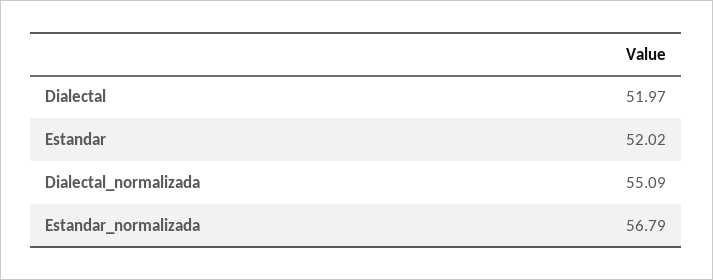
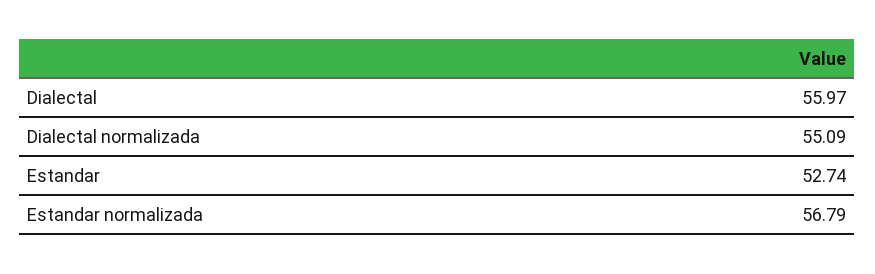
Dialectal: 51.97 -> 55.97
Estandar: 52.02 -> 52.74

